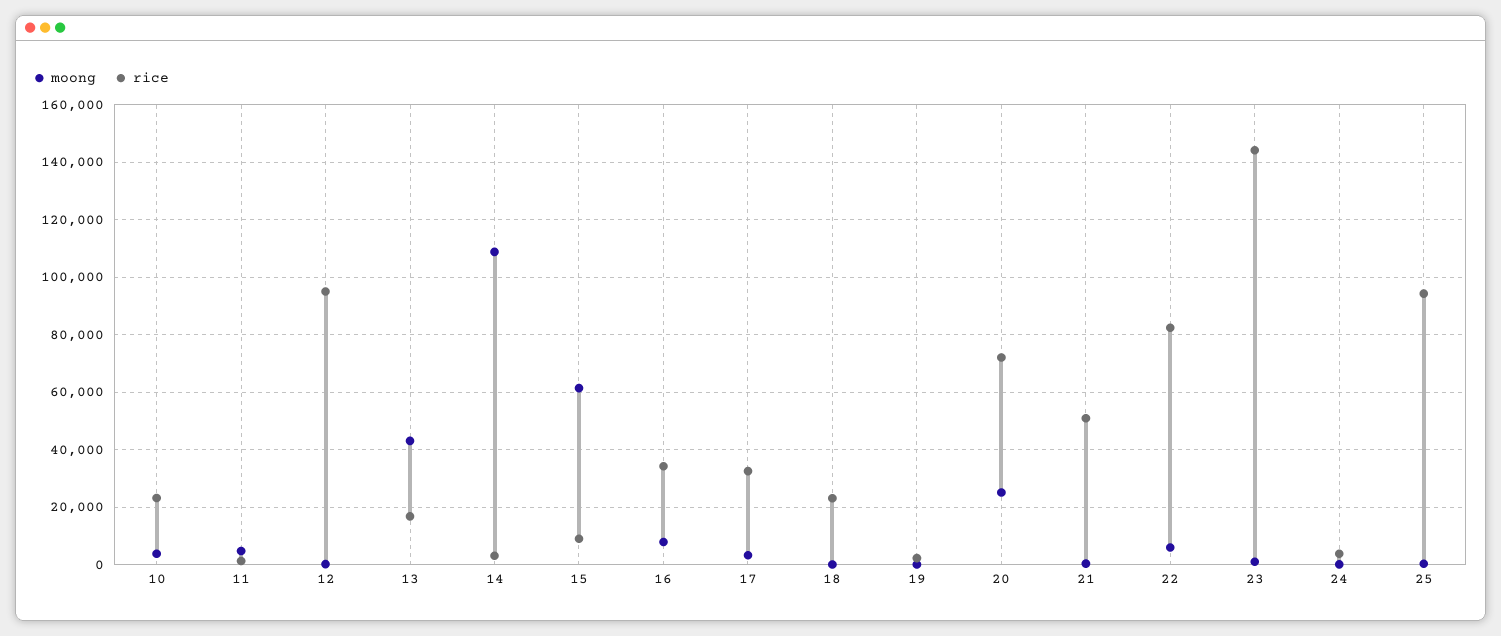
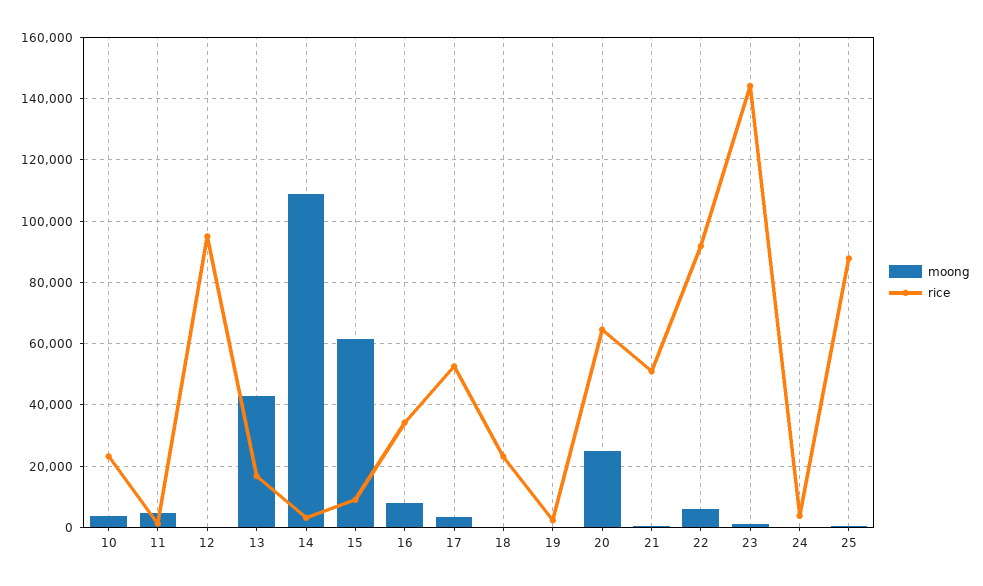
rice, 17: 32500 -> 52000
rice, 20: 72500 -> 64000
rice, 22: 82500 -> 92000
rice, 25: 95000 -> 88000

